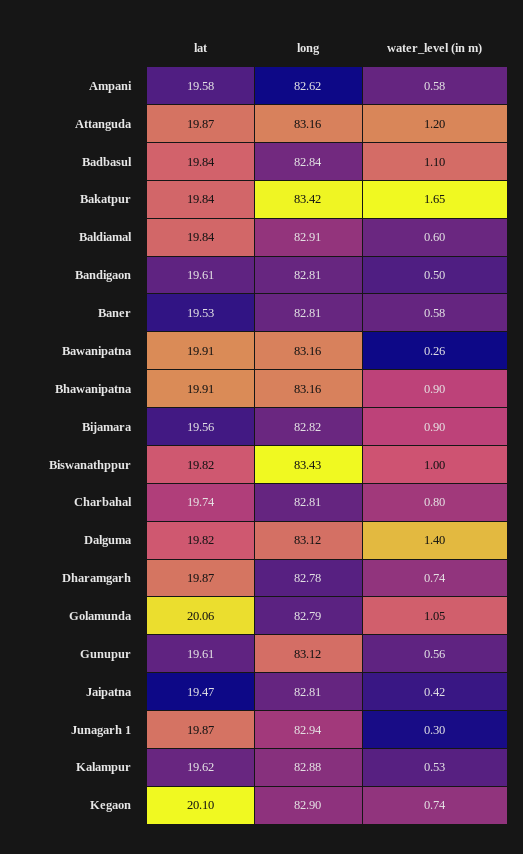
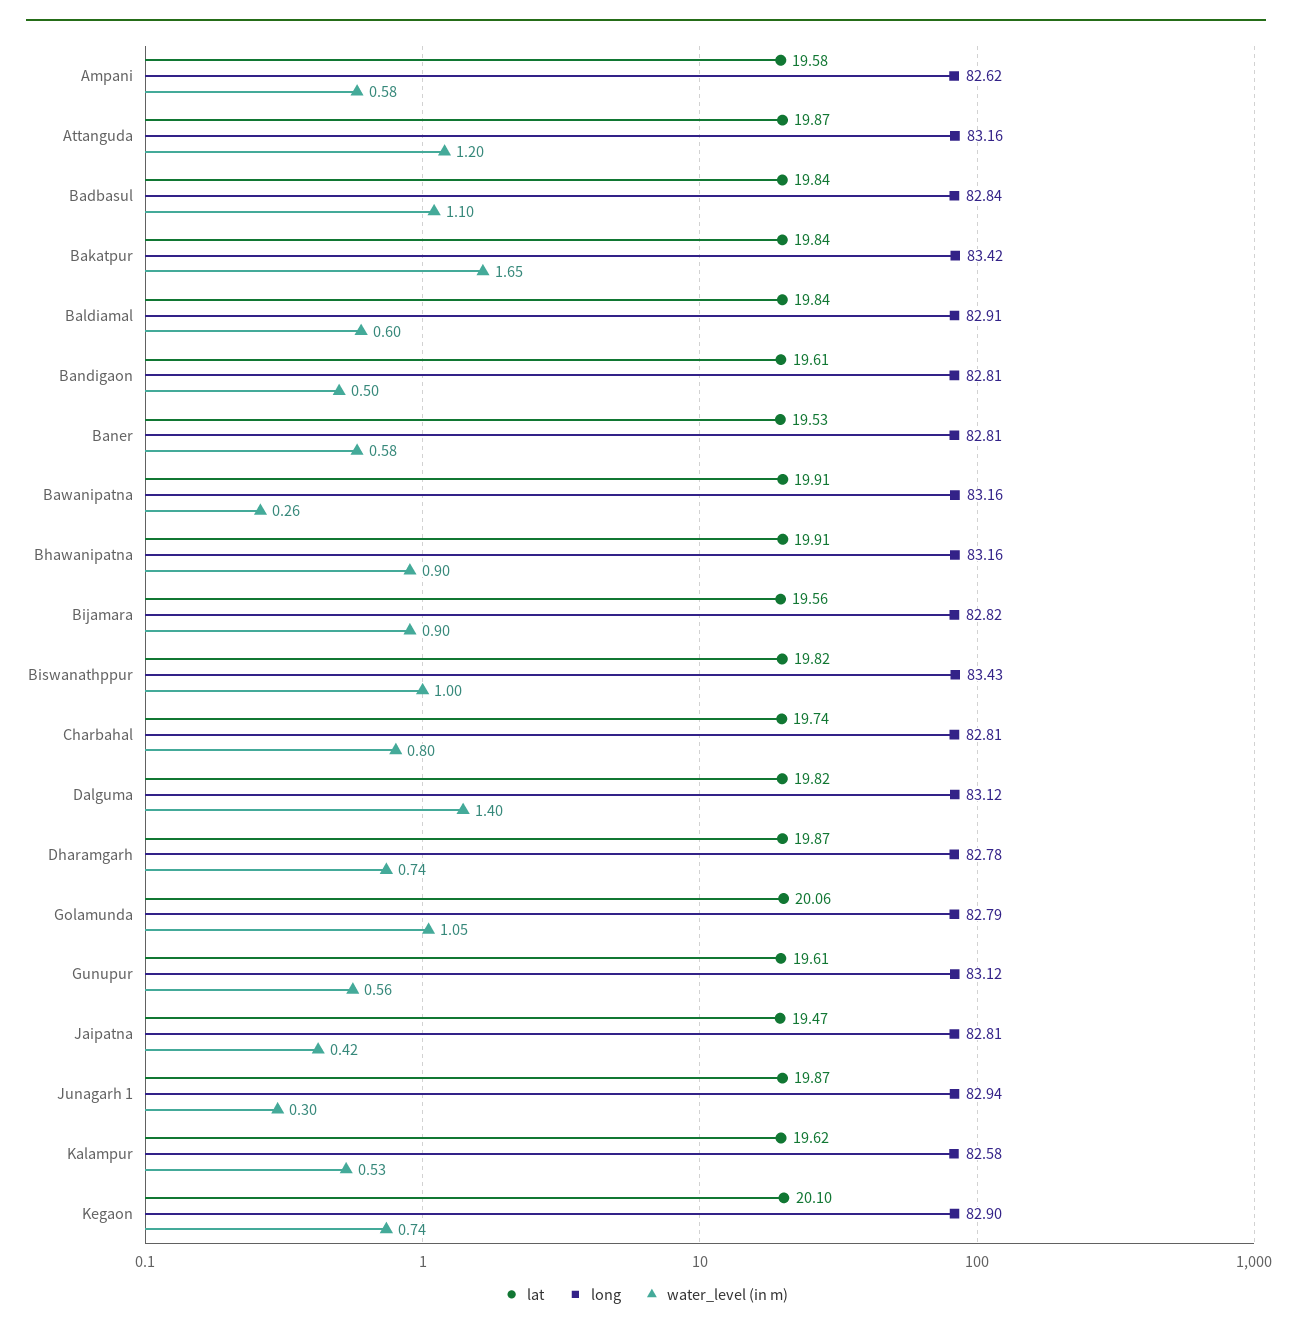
long, Kalampur: 82.88 -> 82.58

